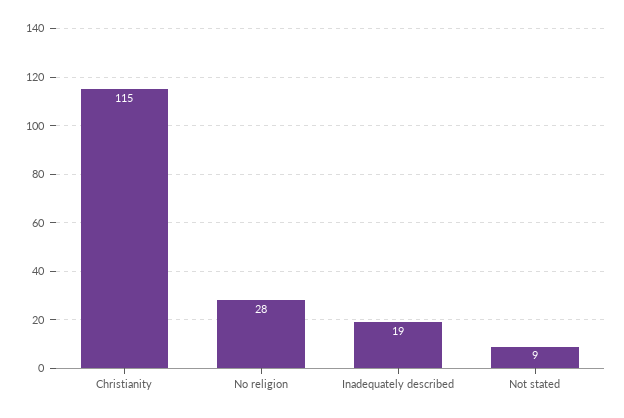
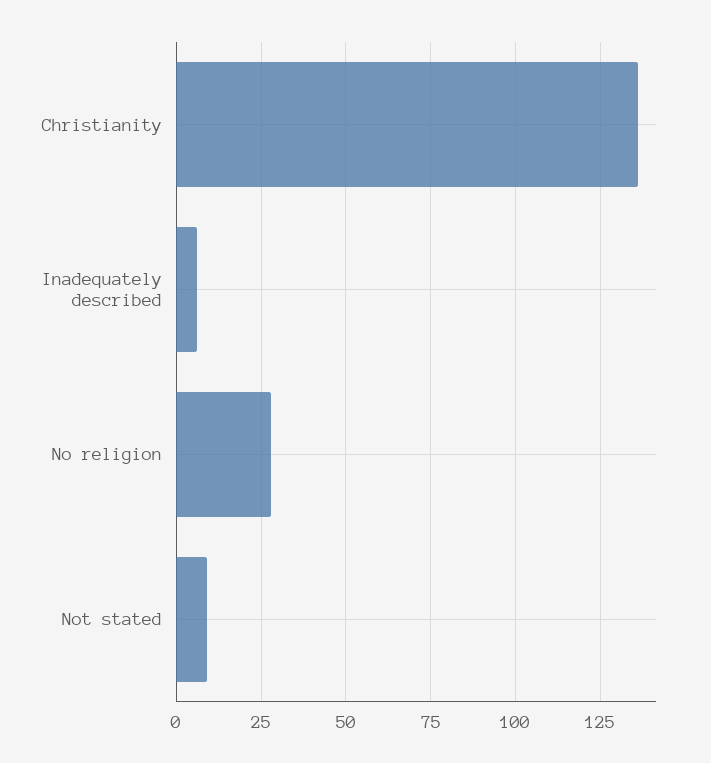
Christianity: 115 -> 135
Inadequately described: 19 -> 5

